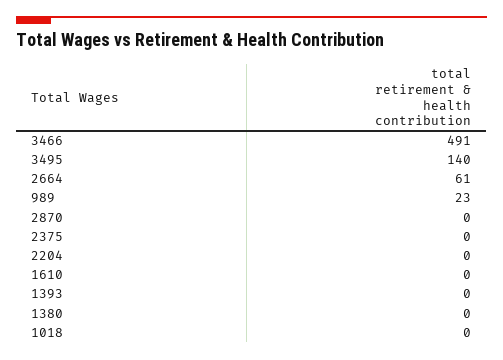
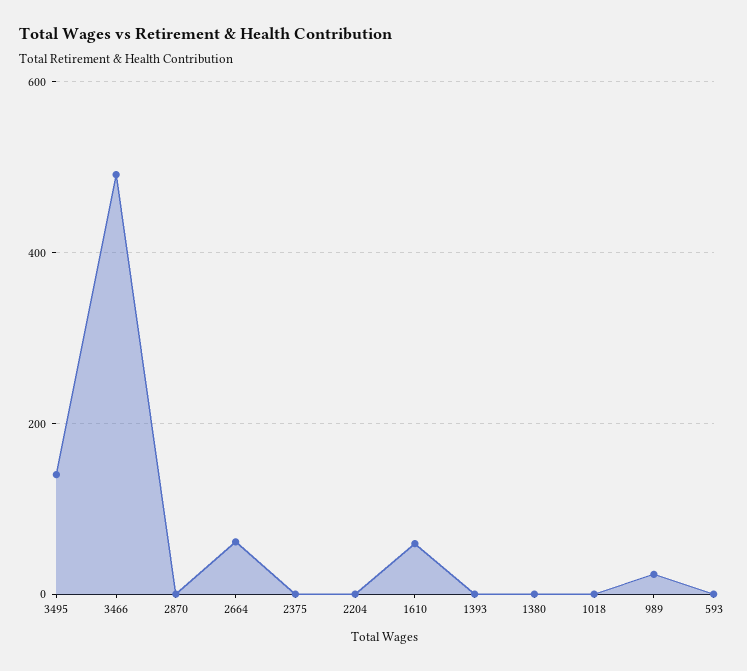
1610: 0 -> 60
593: none -> 0

